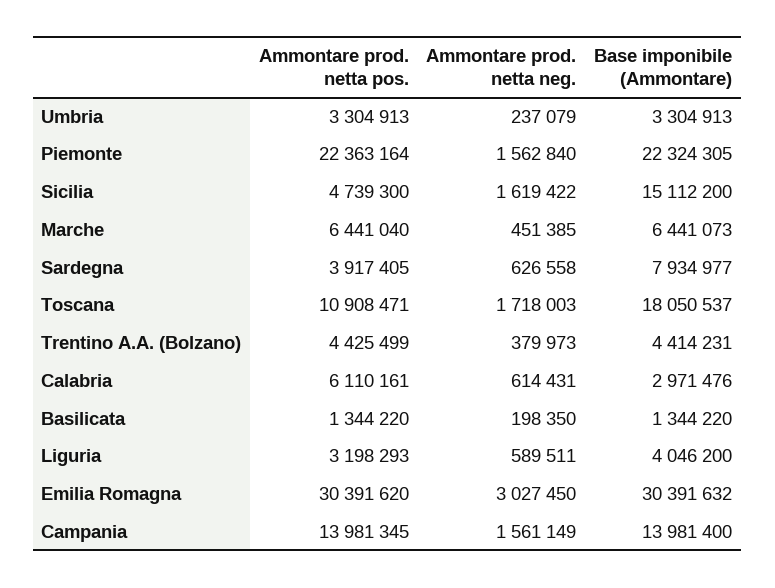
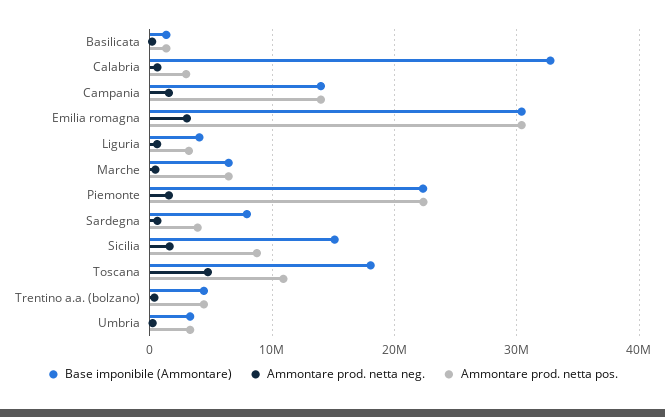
Ammontare prod. netta pos., Sicilia: 4739300 -> 9000000
Ammontare prod. netta neg., Toscana: 1718003 -> 5000000
Ammontare prod. netta pos., Calabria: 6110161 -> 3000000
Base imponibile (Ammontare), Calabria: 2971476 -> 33000000

